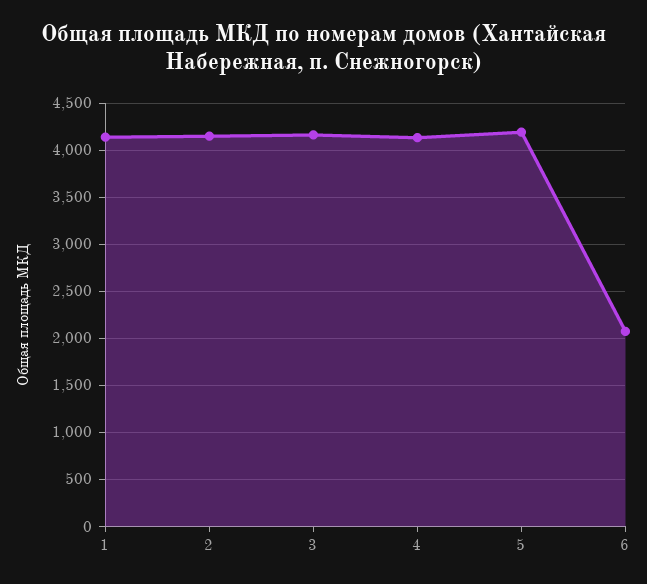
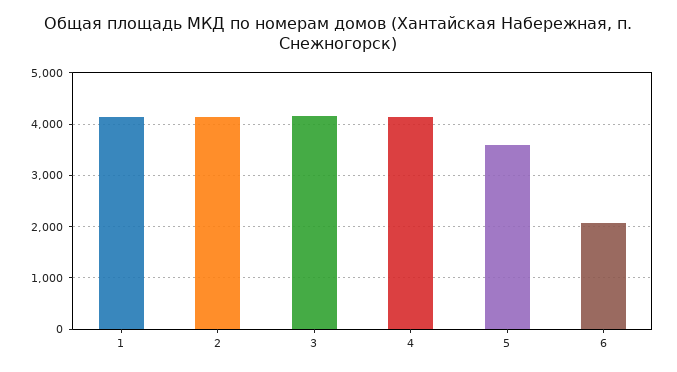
5: 4200 -> 3600

